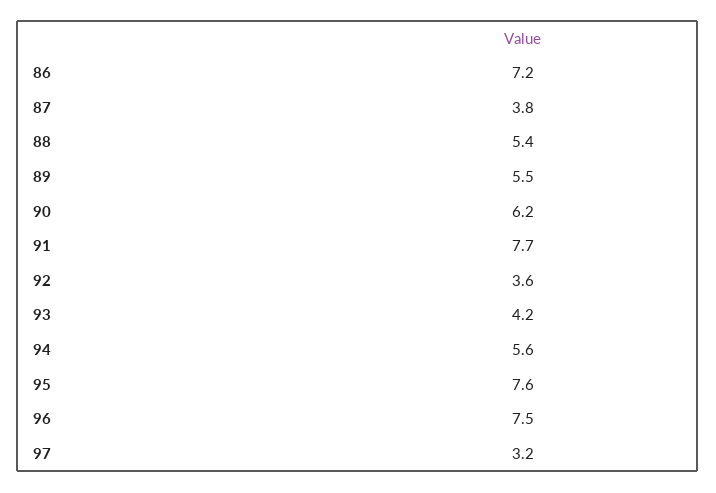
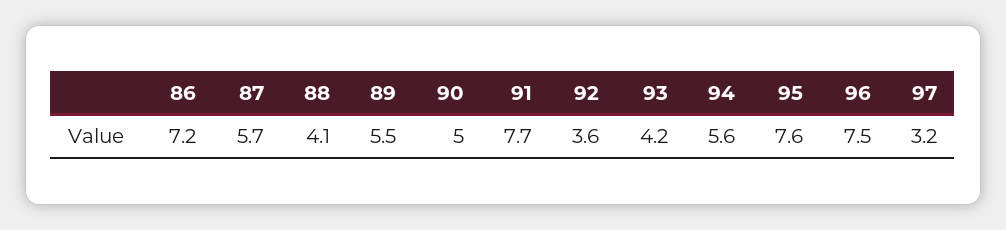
87: 3.8 -> 5.7
88: 5.4 -> 4.1
90: 6.2 -> 5

